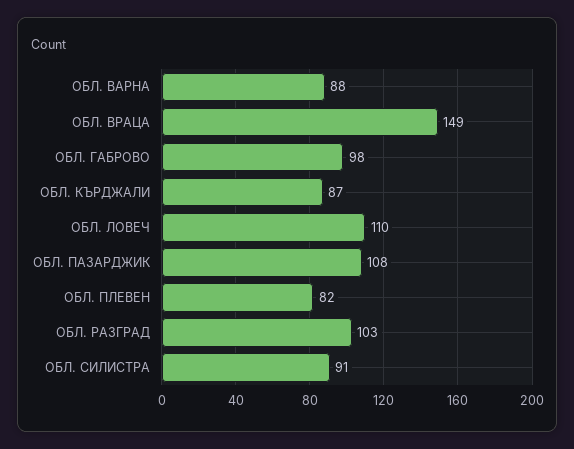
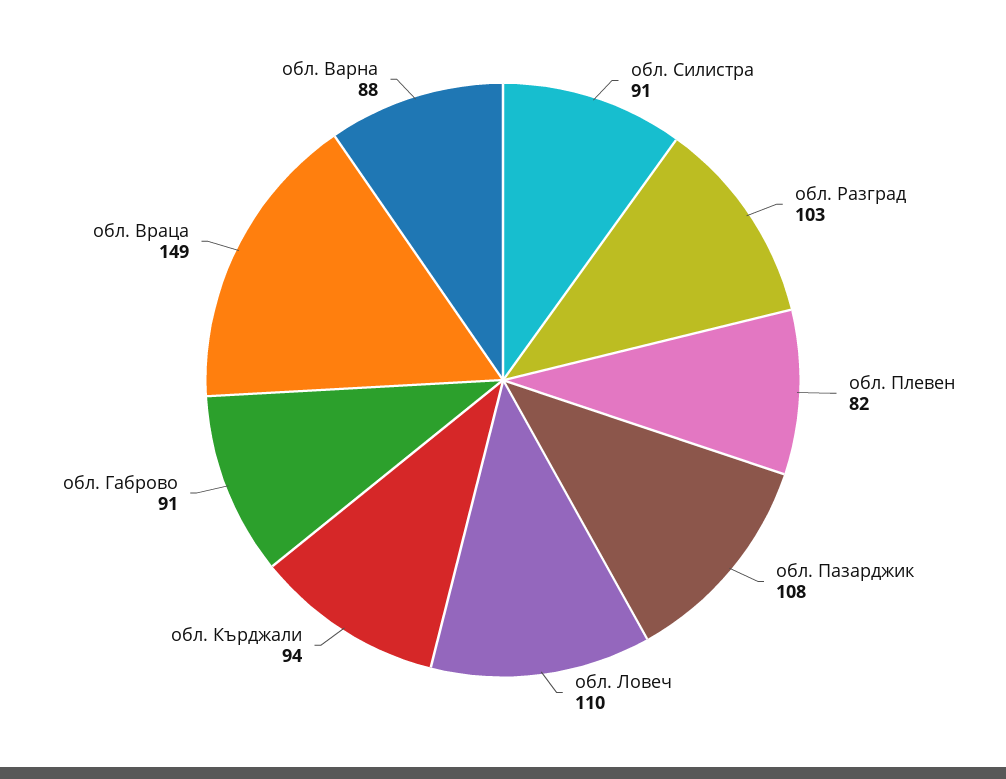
ОБЛ. ГАБРОВО: 98 -> 91
ОБЛ. КЪРДЖАЛИ: 87 -> 94

